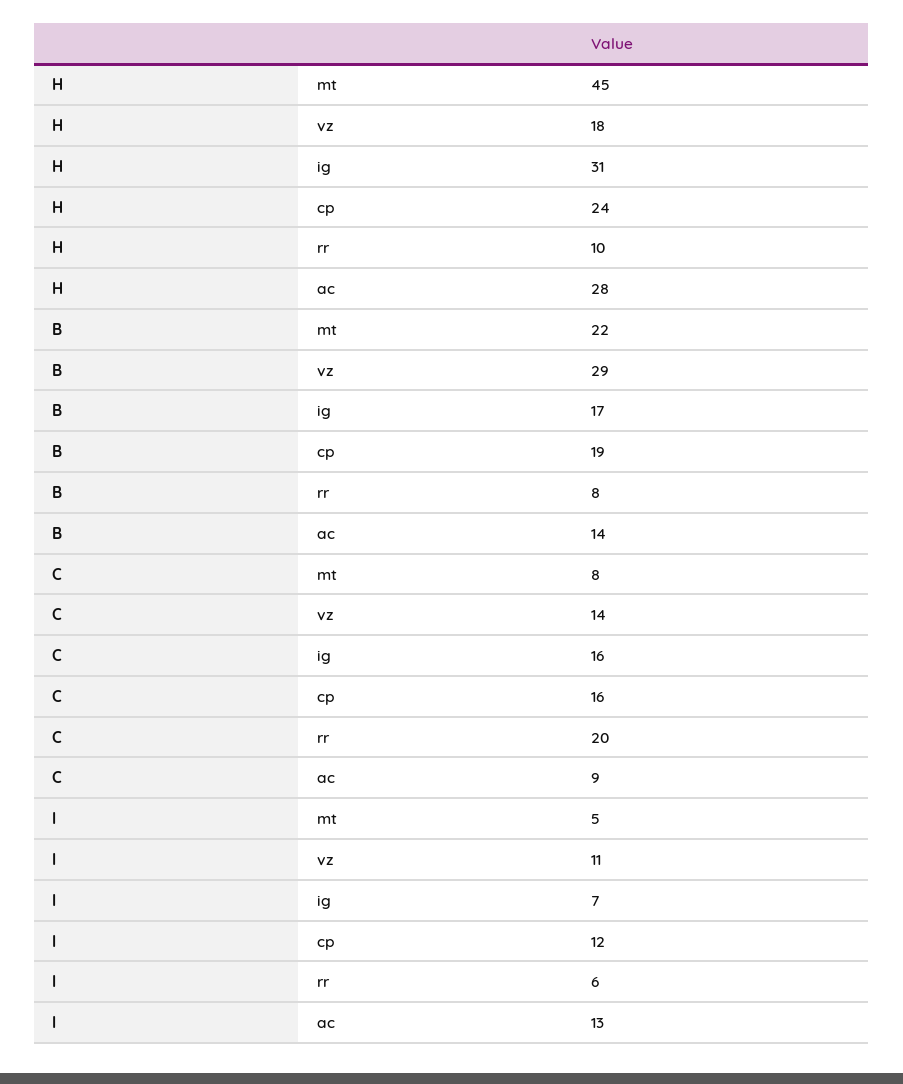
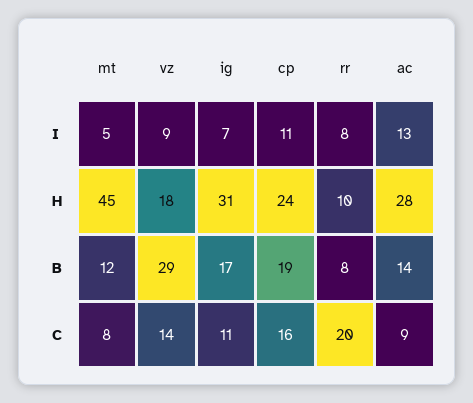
B, mt: 22 -> 12
C, ig: 16 -> 11
I, vz: 11 -> 9
I, cp: 12 -> 11
I, rr: 6 -> 8

